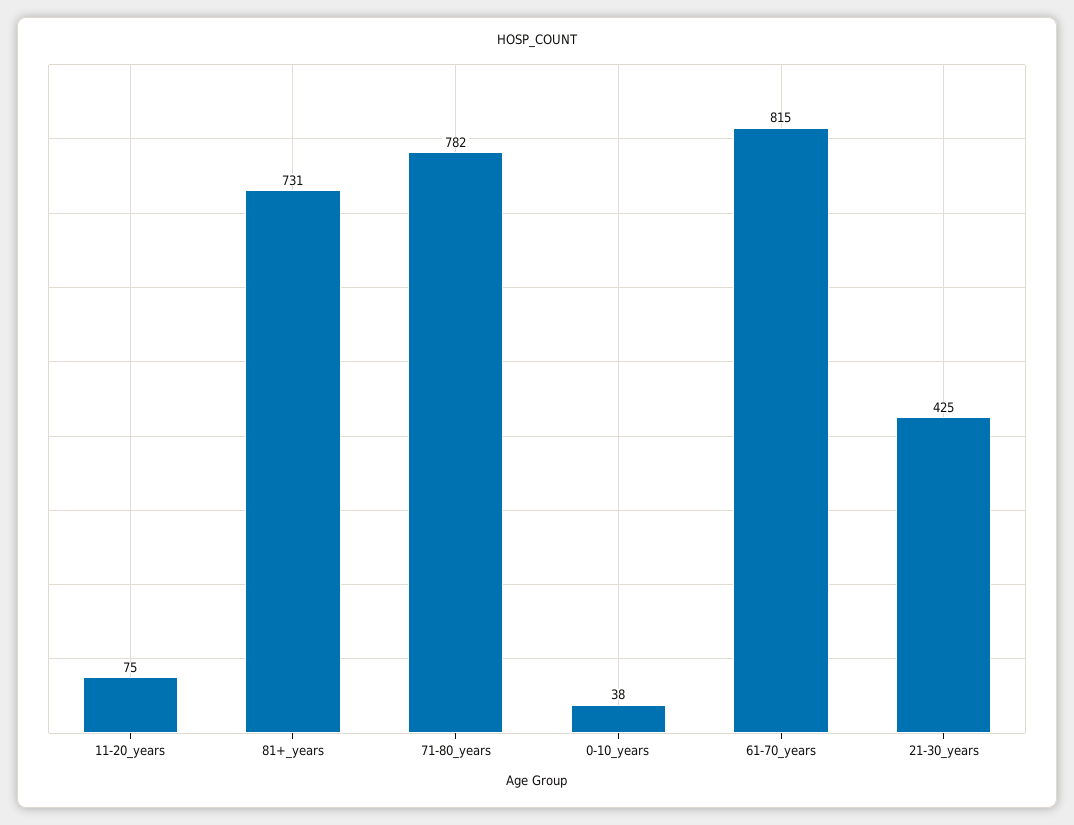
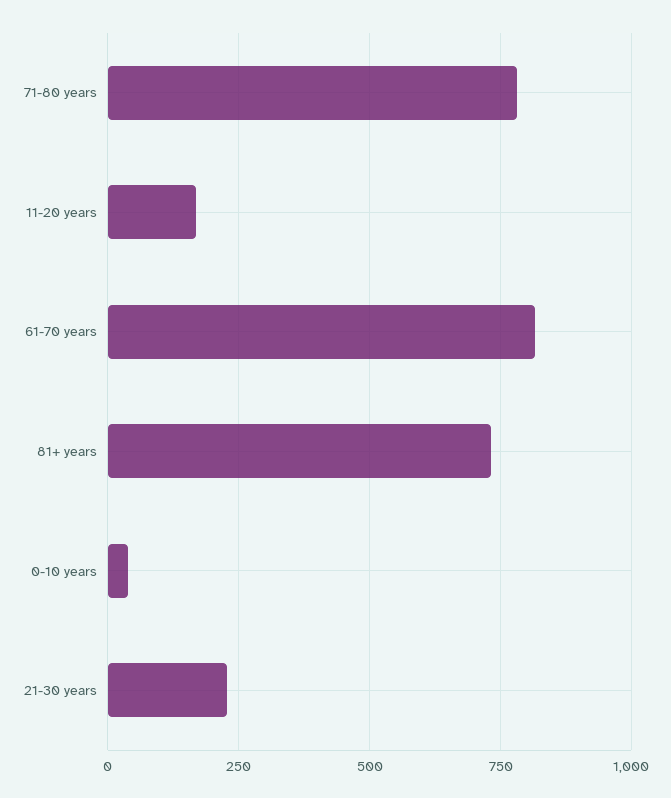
11-20_years: 75 -> 175
21-30_years: 425 -> 225

